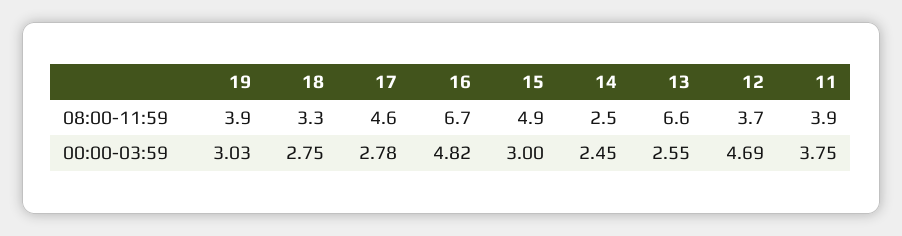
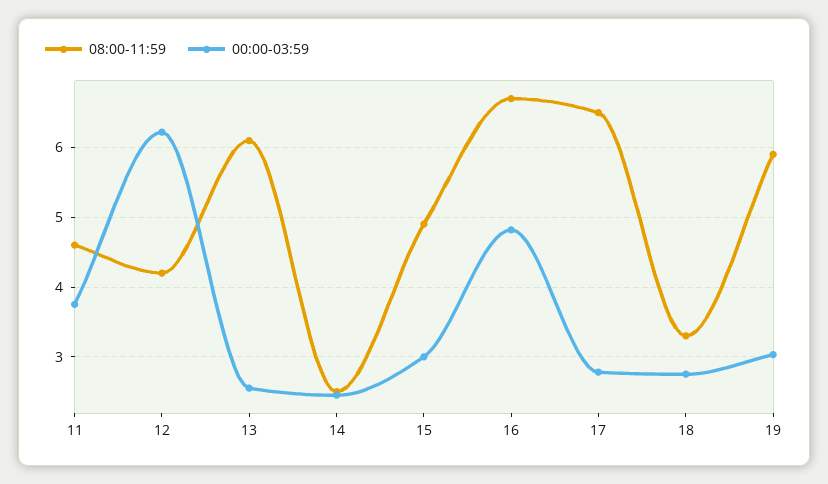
08:00-11:59, 19: 3.9 -> 5.9
08:00-11:59, 17: 4.6 -> 6.5
08:00-11:59, 13: 6.6 -> 6.1
08:00-11:59, 12: 3.7 -> 4.2
08:00-11:59, 11: 3.9 -> 4.6
00:00-03:59, 12: 4.69 -> 6.2

